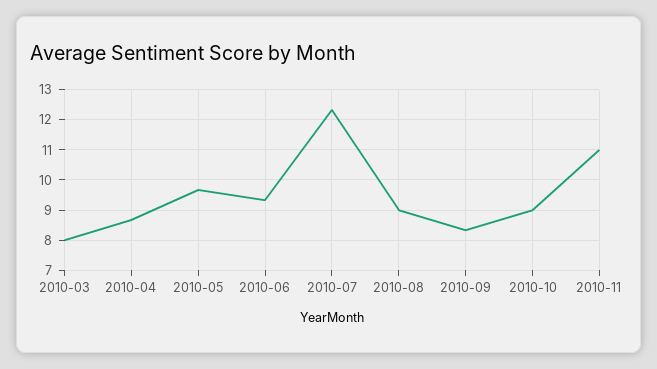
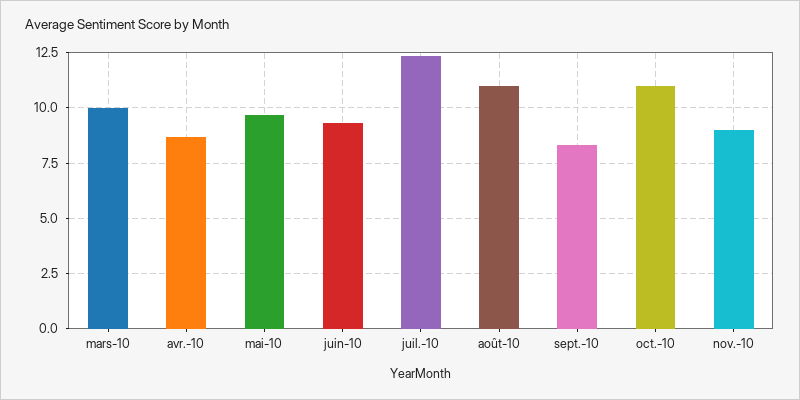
2010-03: 8 -> 10
2010-08: 9 -> 11
2010-10: 9 -> 11
2010-11: 11 -> 9

